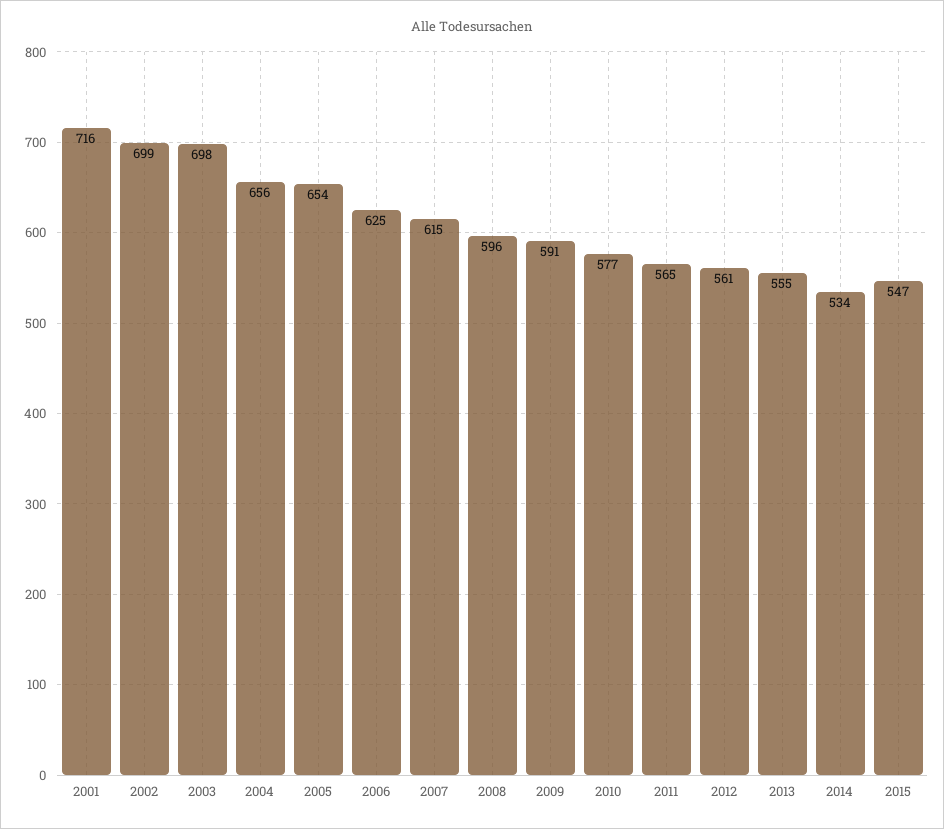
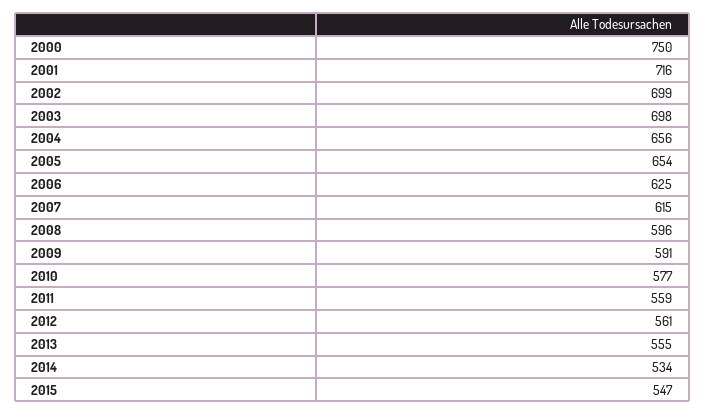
2011: 565 -> 559
2000: none -> 750

